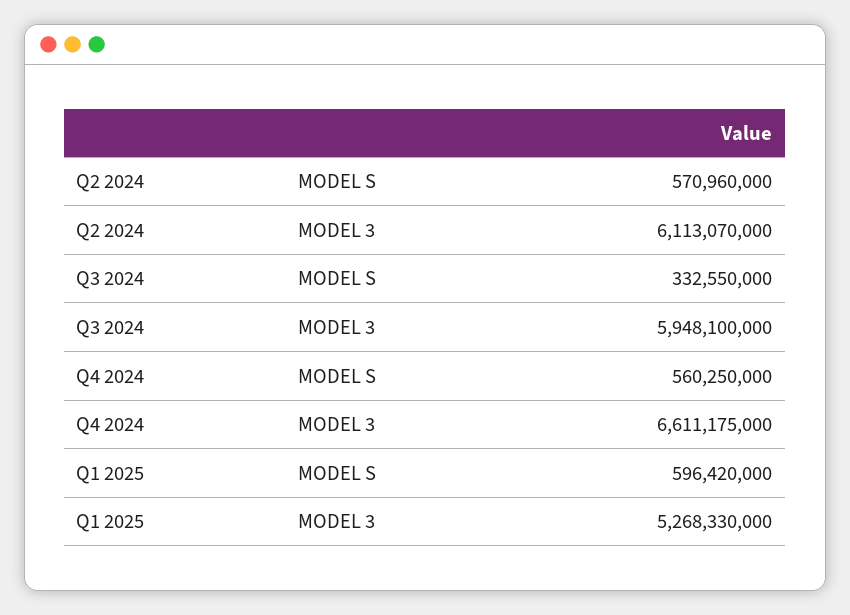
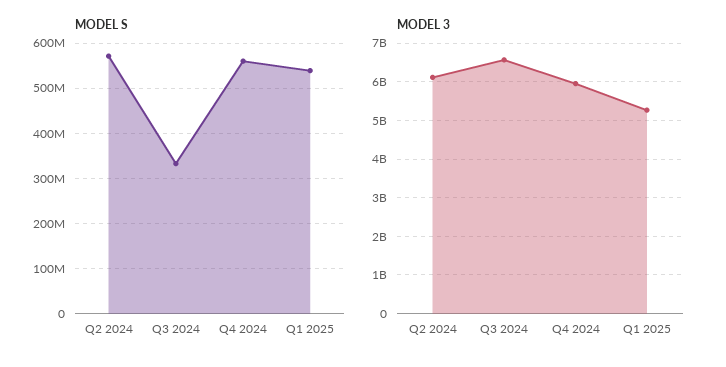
MODEL 3, Q3 2024: 5948100000 -> 6600000000
MODEL 3, Q4 2024: 6611175000 -> 6000000000
MODEL S, Q1 2025: 596420000 -> 540000000

